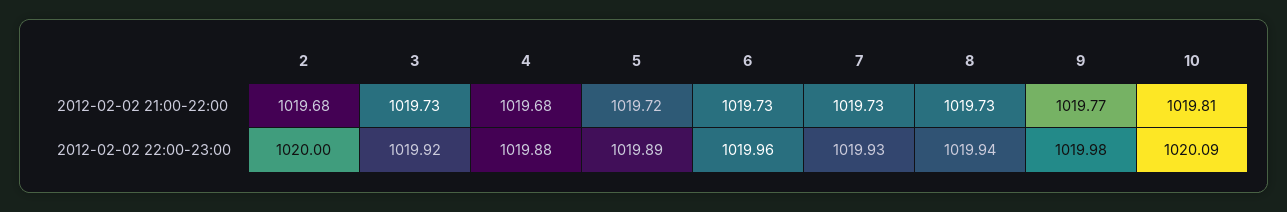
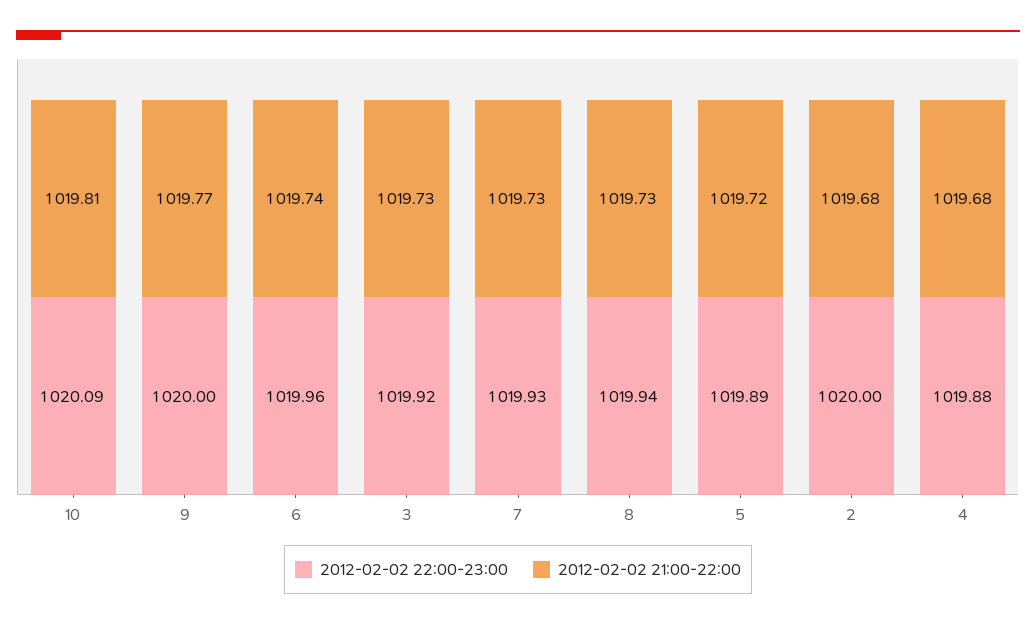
2012-02-02 21:00-22:00, 6: 1019.73 -> 1019.74
2012-02-02 22:00-23:00, 9: 1019.98 -> 1020

